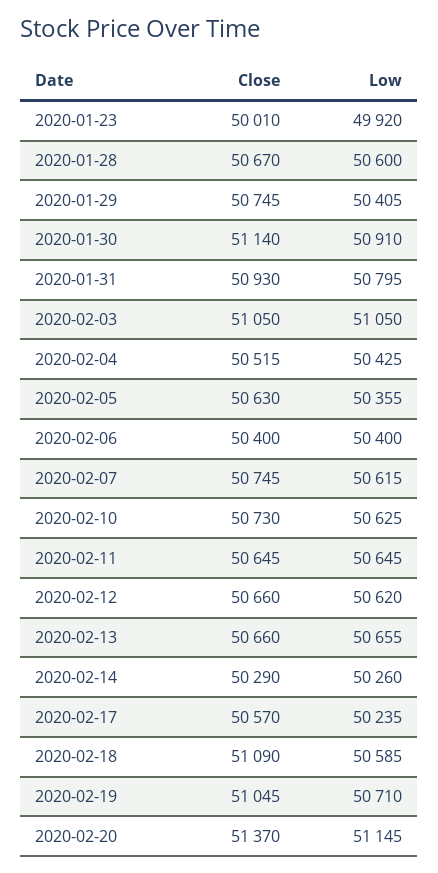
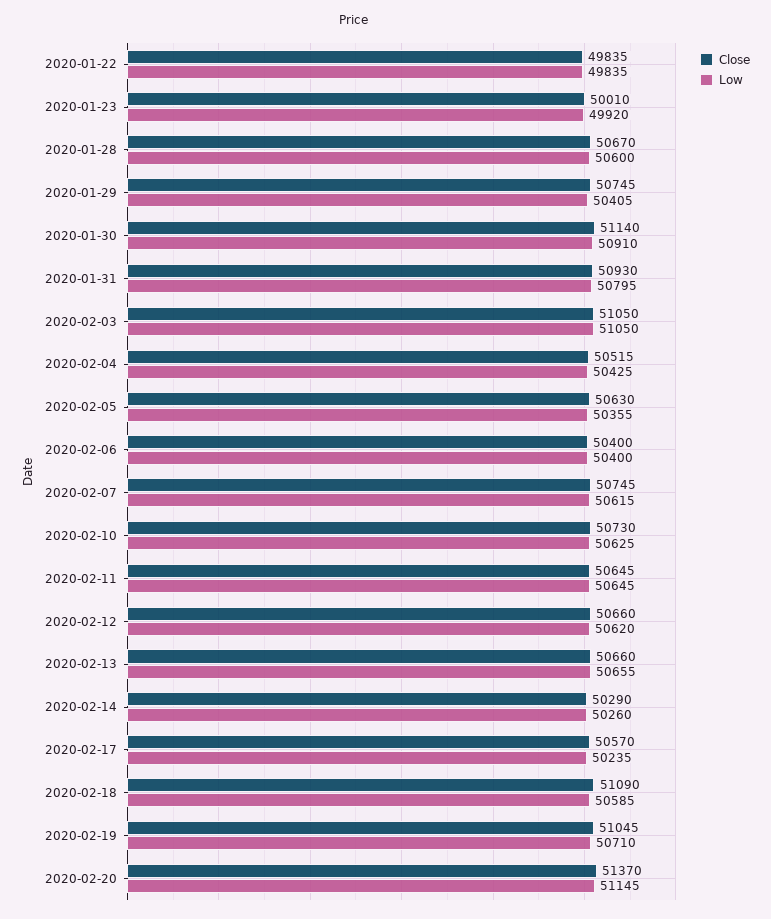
Close, 2020-01-22: none -> 49835
Low, 2020-01-22: none -> 49835

